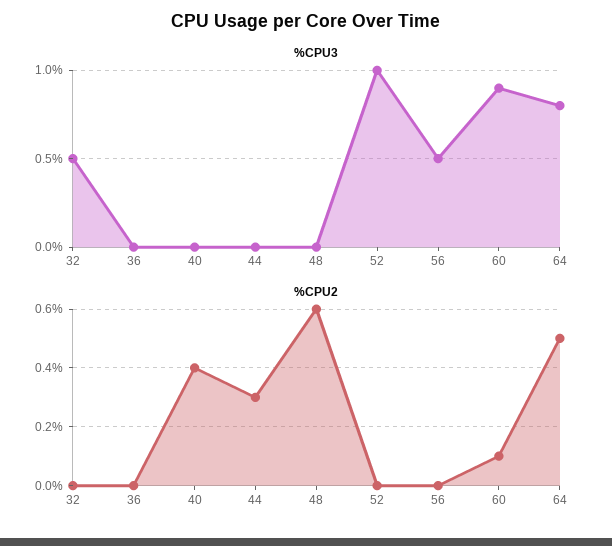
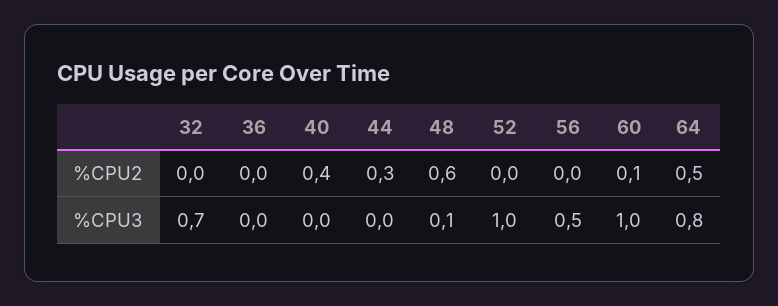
%CPU3, 32: 0.5 -> 0.7
%CPU3, 48: 0 -> 0.1
%CPU3, 60: 0.9 -> 1

